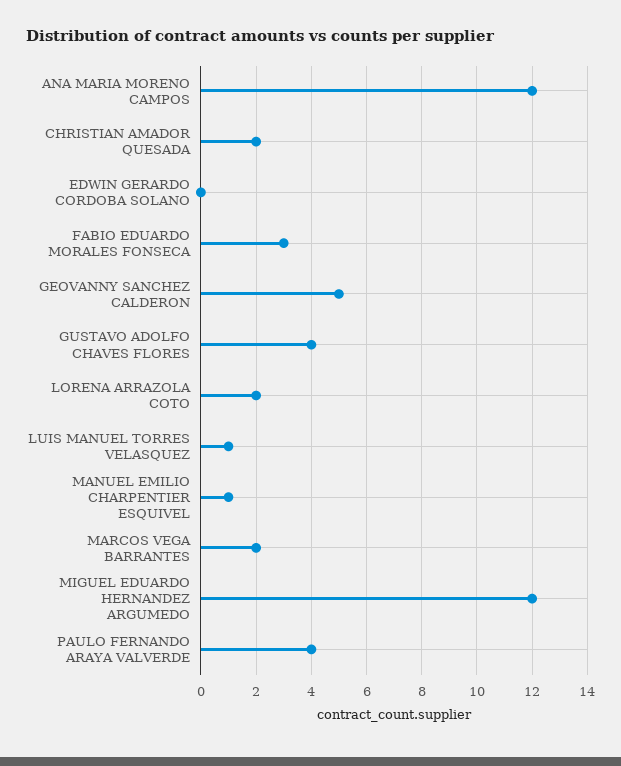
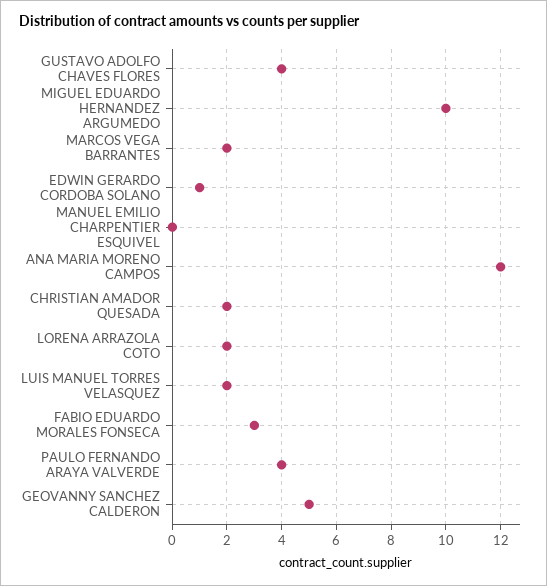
EDWIN GERARDO CORDOBA SOLANO: 0 -> 1
LUIS MANUEL TORRES VELASQUEZ: 1 -> 2
MANUEL EMILIO CHARPENTIER ESQUIVEL: 1 -> 0
MIGUEL EDUARDO HERNANDEZ ARGUMEDO: 12 -> 10

